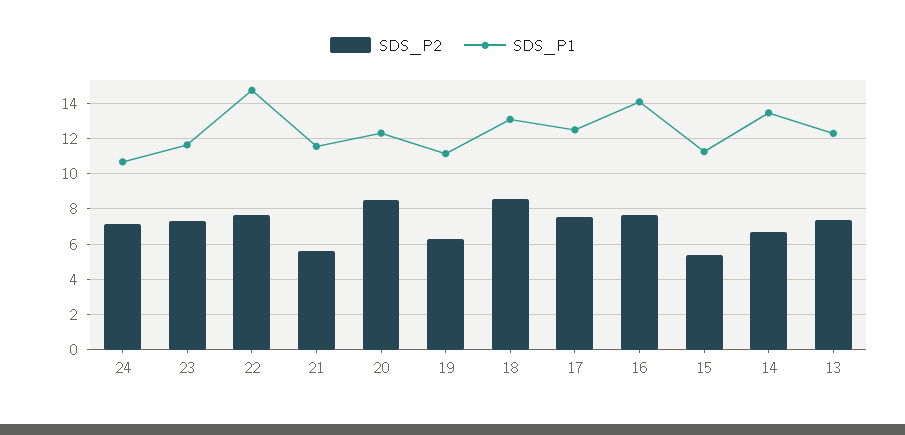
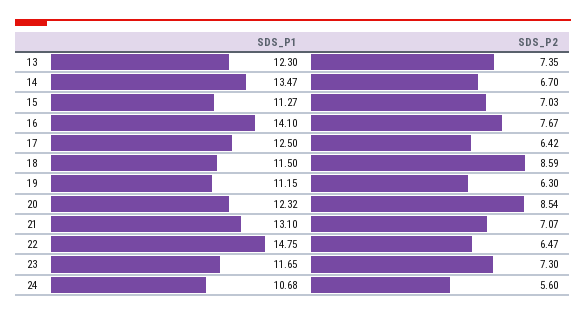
SDS_P2, 24: 7 -> 5.6
SDS_P2, 22: 7.5 -> 6.47
SDS_P2, 21: 5.5 -> 7.07
SDS_P1, 21: 11.5 -> 13.1
SDS_P1, 18: 13 -> 11.5
SDS_P2, 17: 7.5 -> 6.42
SDS_P2, 15: 5.5 -> 7.03

